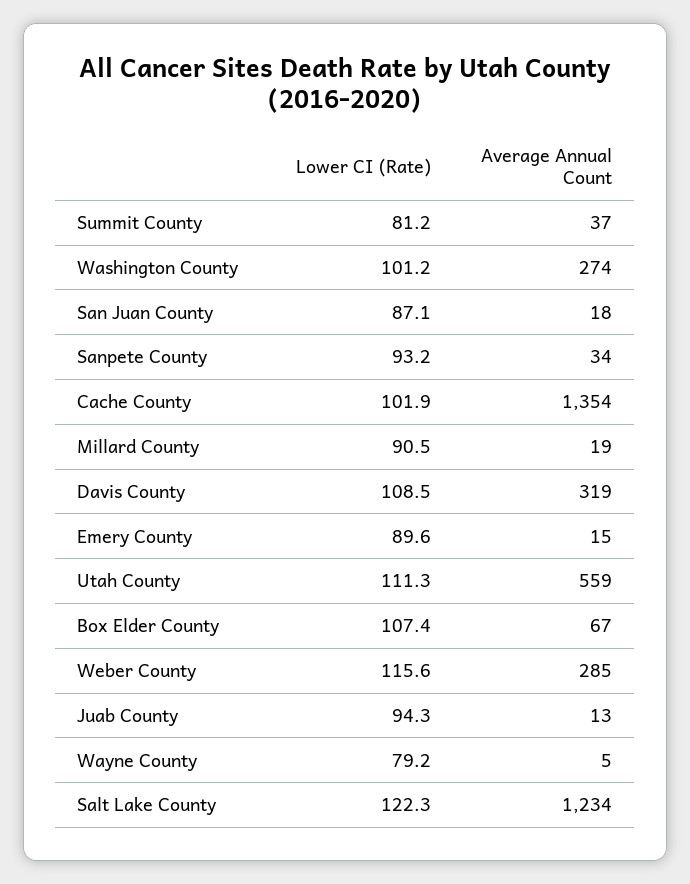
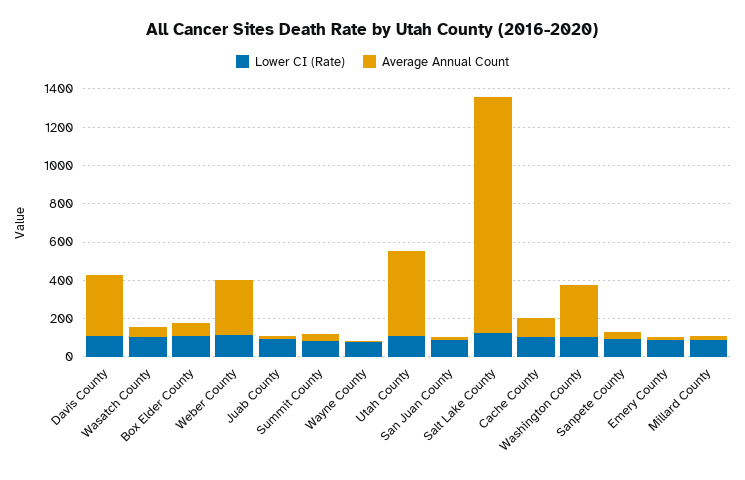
Average Annual Count, Cache County: 1354 -> 100
Average Annual Count, Utah County: 559 -> 450
Lower CI (Rate), Wasatch County: none -> 100
Average Annual Count, Wasatch County: none -> 50

